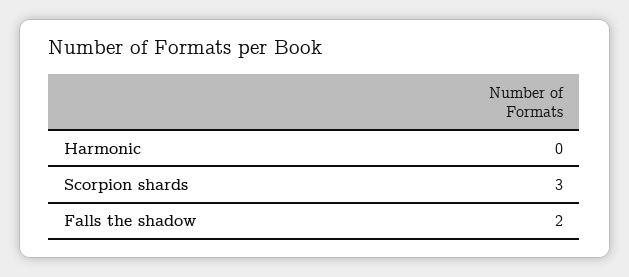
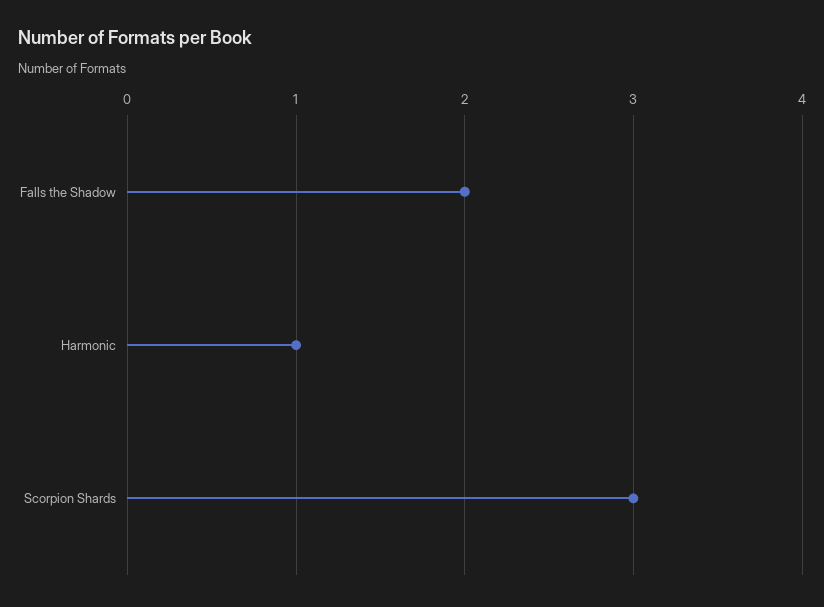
Harmonic: 0 -> 1

